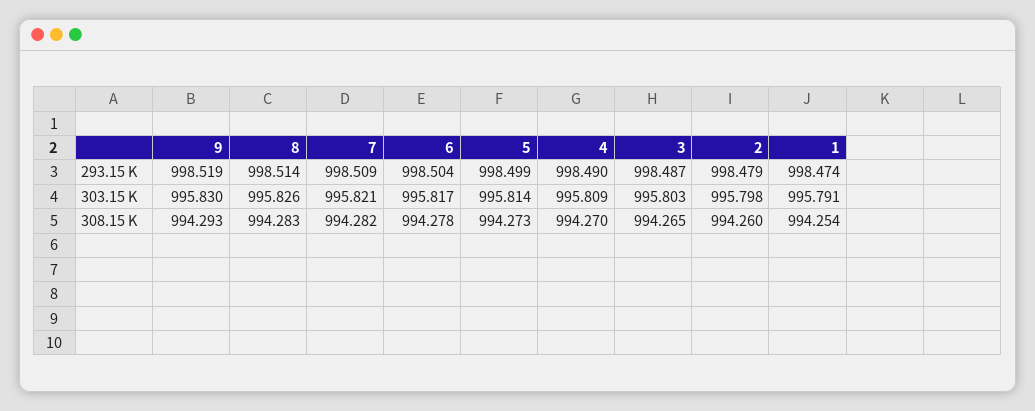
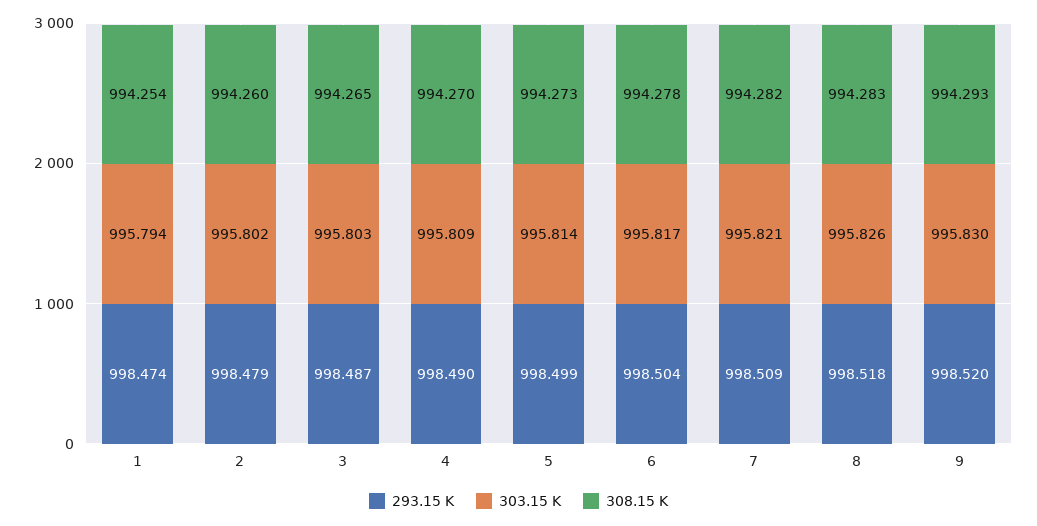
293.15 K, 9: 998.519 -> 998.52
293.15 K, 8: 998.514 -> 998.518
303.15 K, 2: 995.798 -> 995.802
303.15 K, 1: 995.791 -> 995.794

